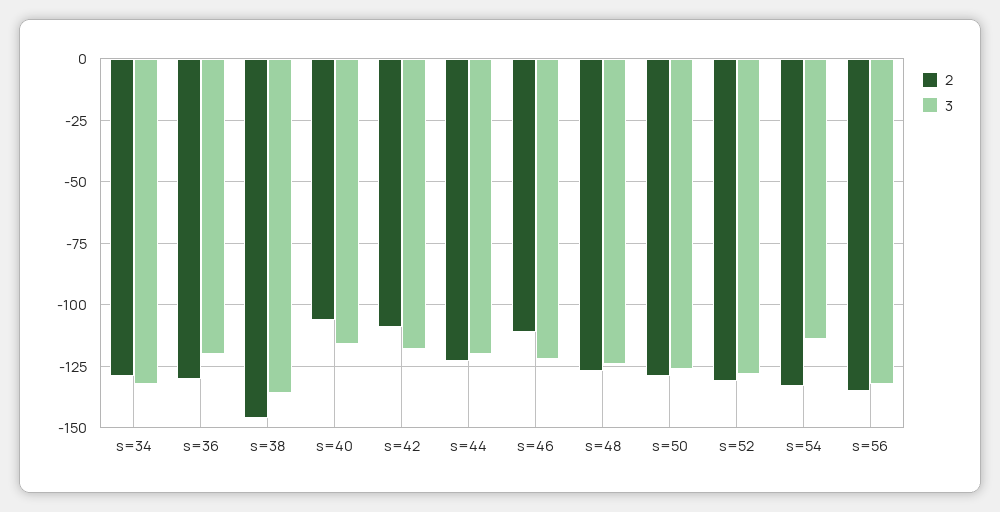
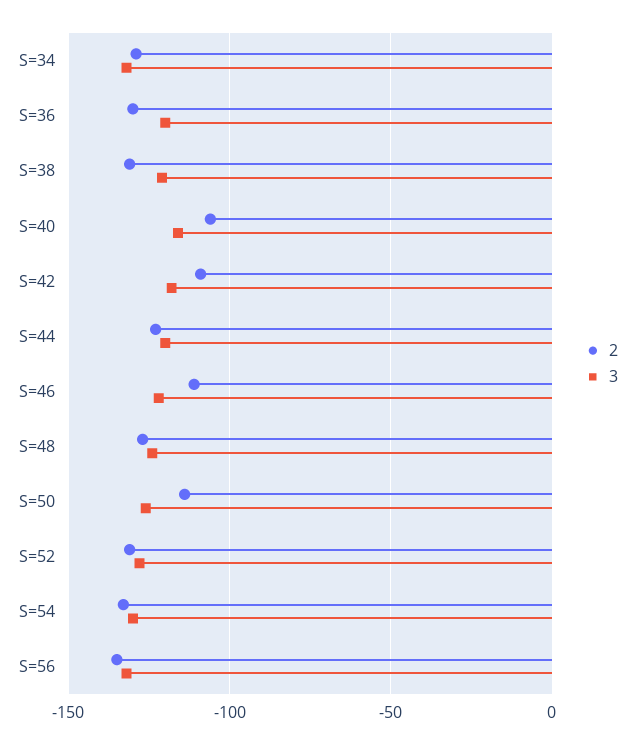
2, s=38: -145 -> -130
3, s=38: -135 -> -120
2, s=50: -130 -> -115
3, s=54: -115 -> -130

